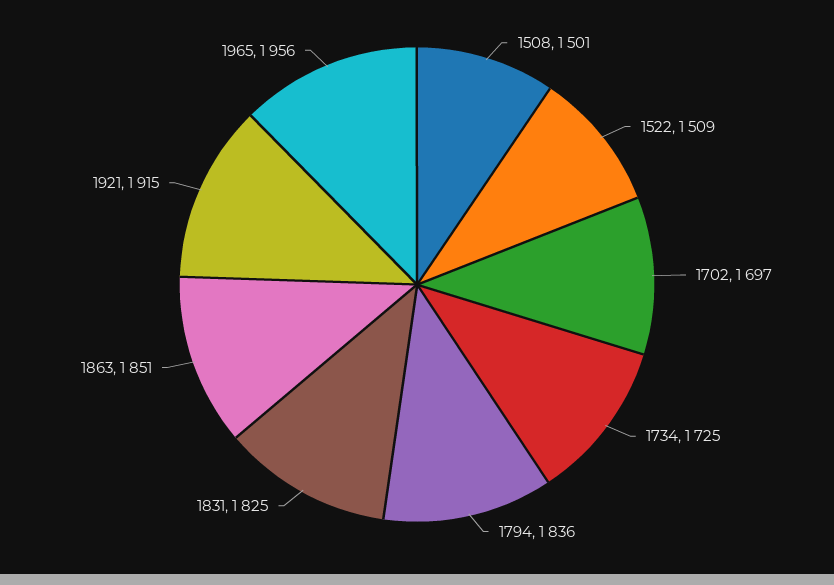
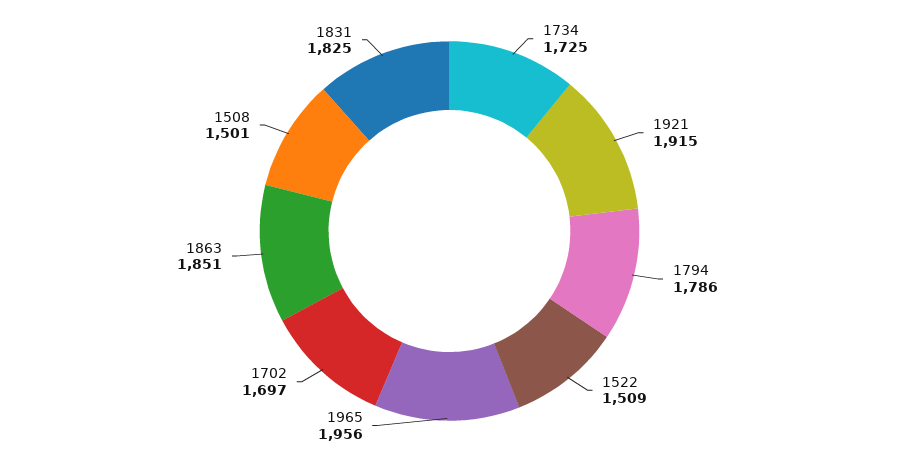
1794: 1836 -> 1786

